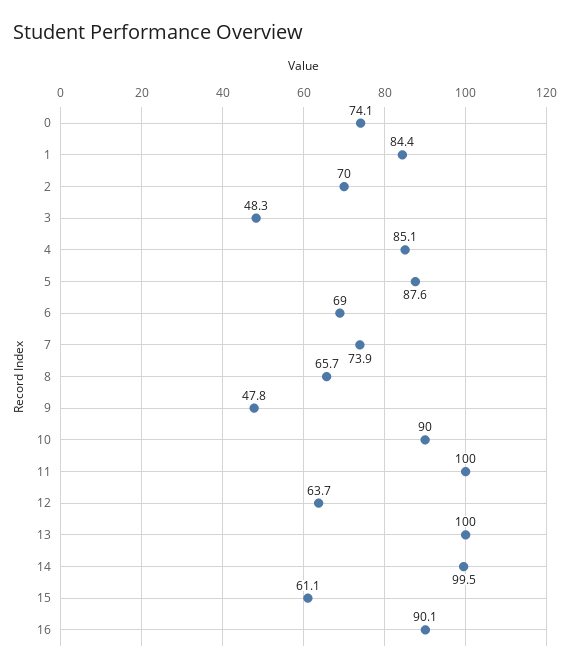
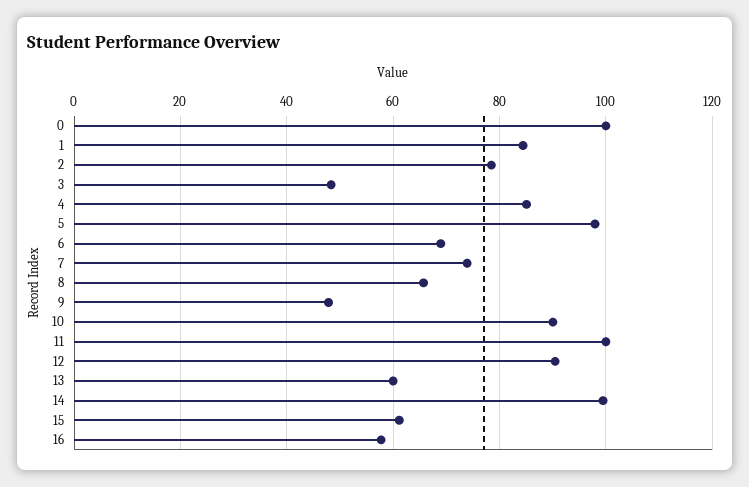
0: 74.1 -> 100
2: 70 -> 78
5: 87.6 -> 98
12: 63.7 -> 90
13: 100 -> 60
16: 90.1 -> 58

